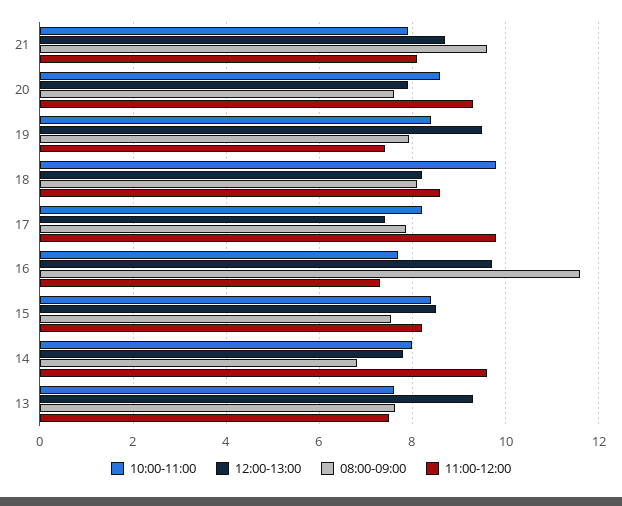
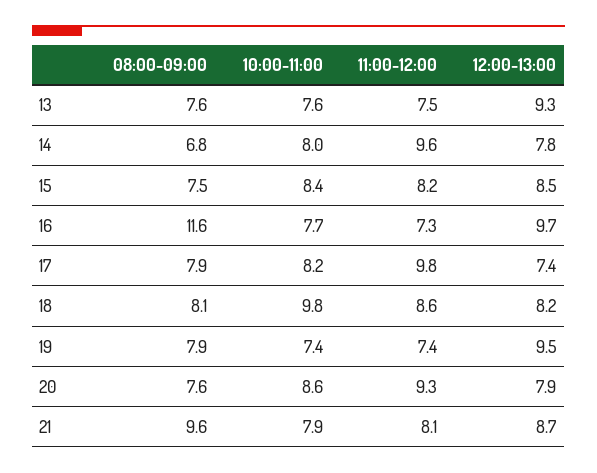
10:00-11:00, 19: 8.4 -> 7.4

